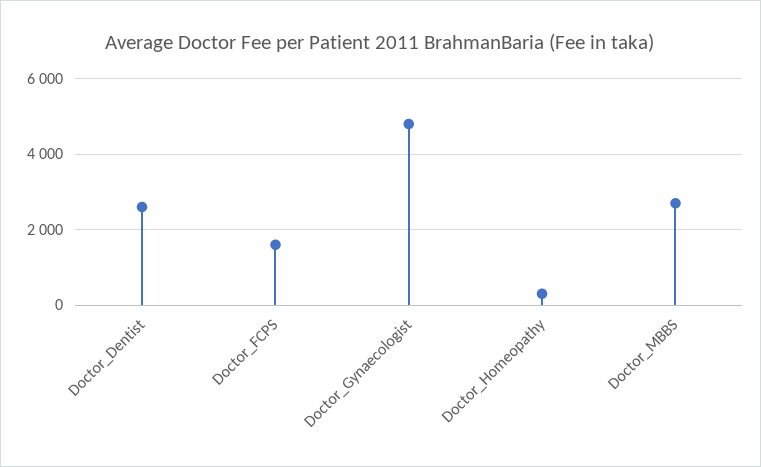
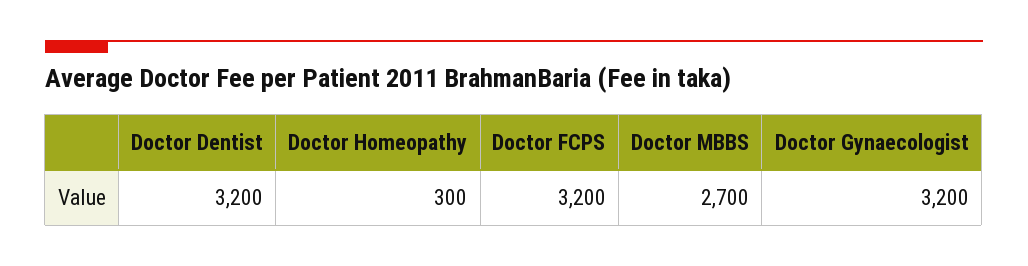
Doctor_Dentist: 2600 -> 3200
Doctor_FCPS: 1600 -> 3200
Doctor_Gynaecologist: 4800 -> 3200

